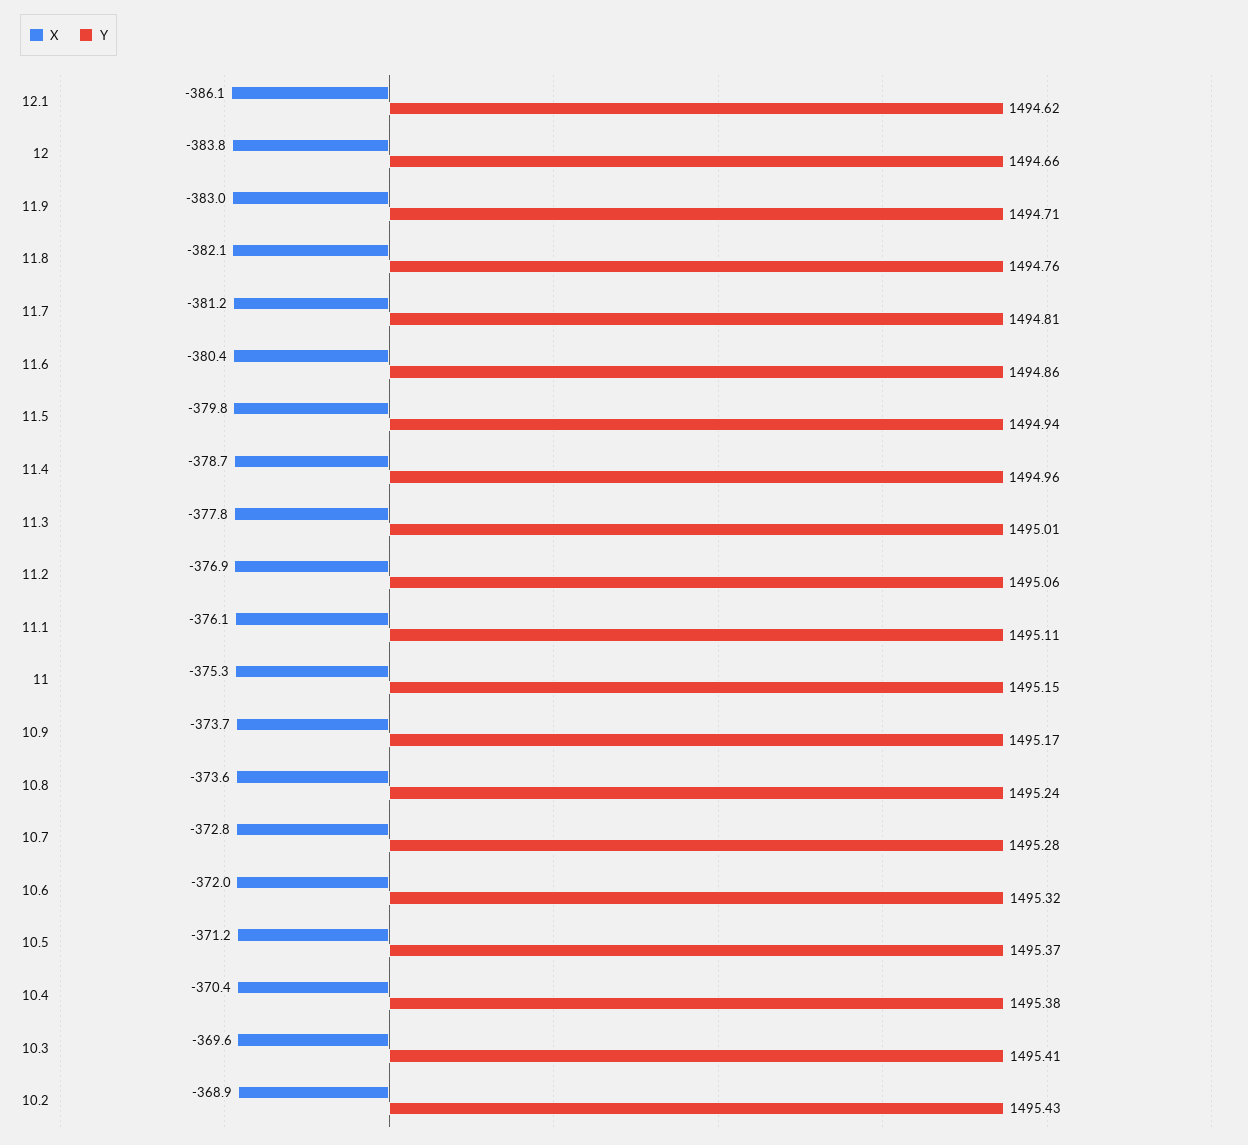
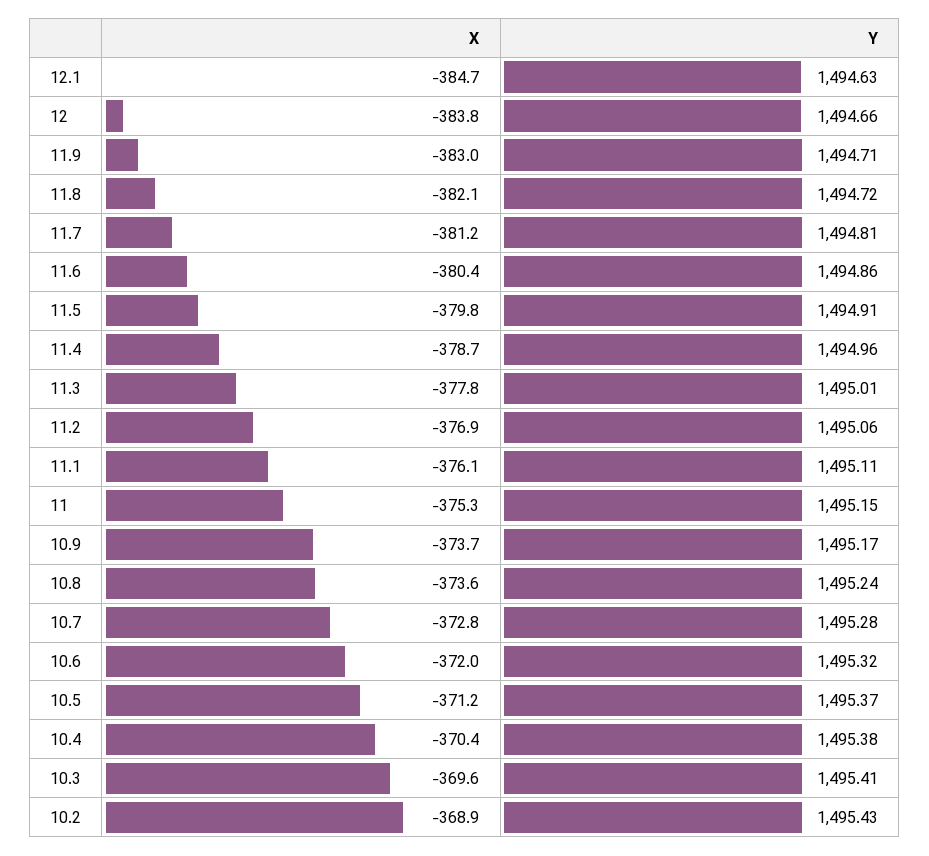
X, 12.1: -386.1 -> -384.7
Y, 12.1: 1494.62 -> 1494.63
Y, 11.8: 1494.76 -> 1494.72
Y, 11.5: 1494.94 -> 1494.91

